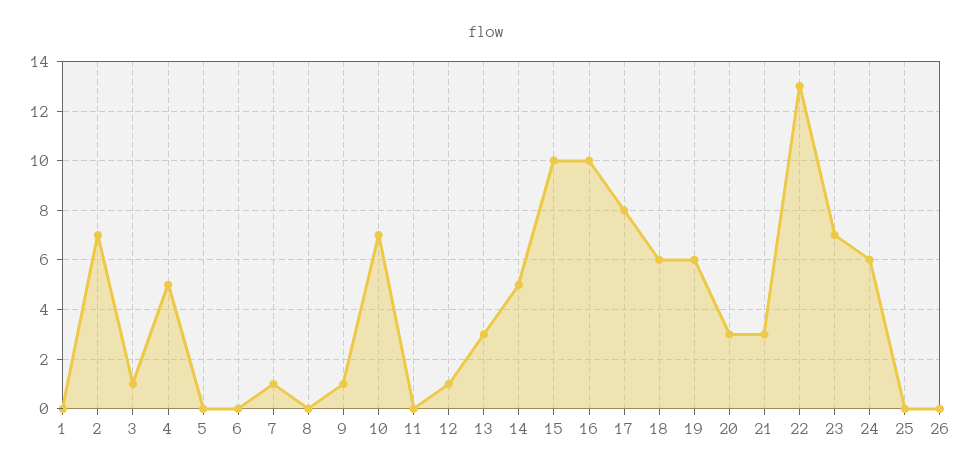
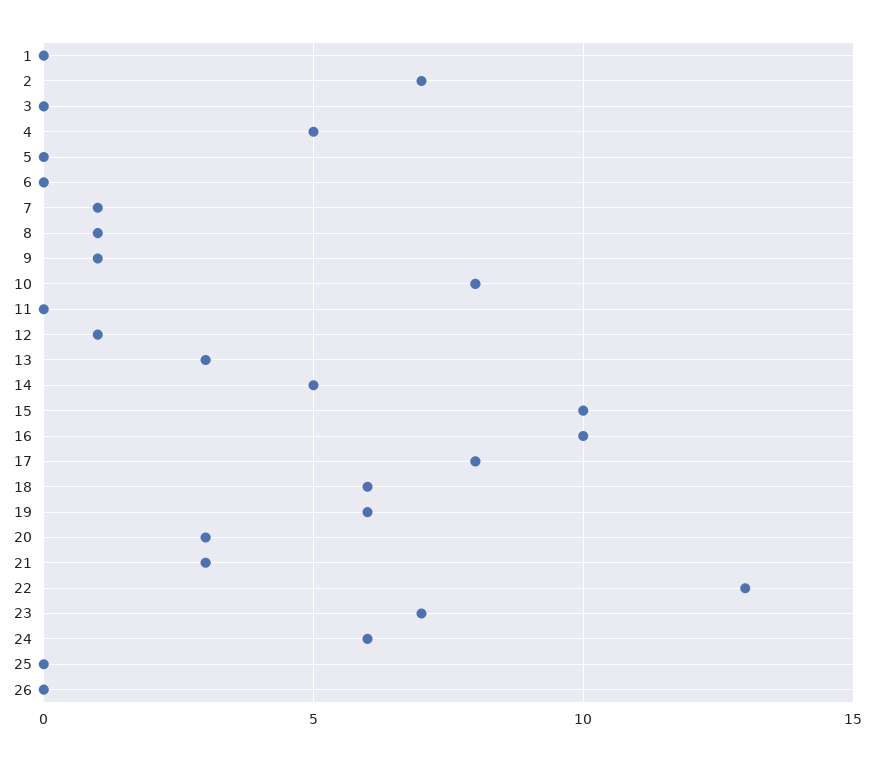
3: 1 -> 0
8: 0 -> 1
10: 7 -> 8

